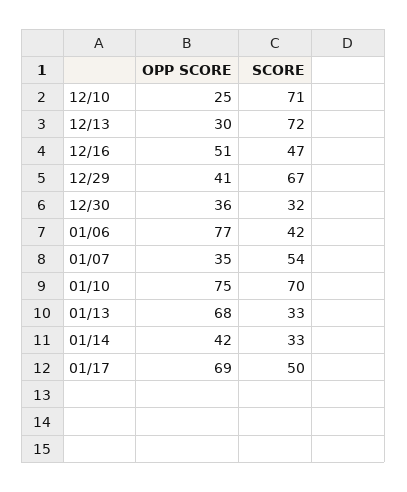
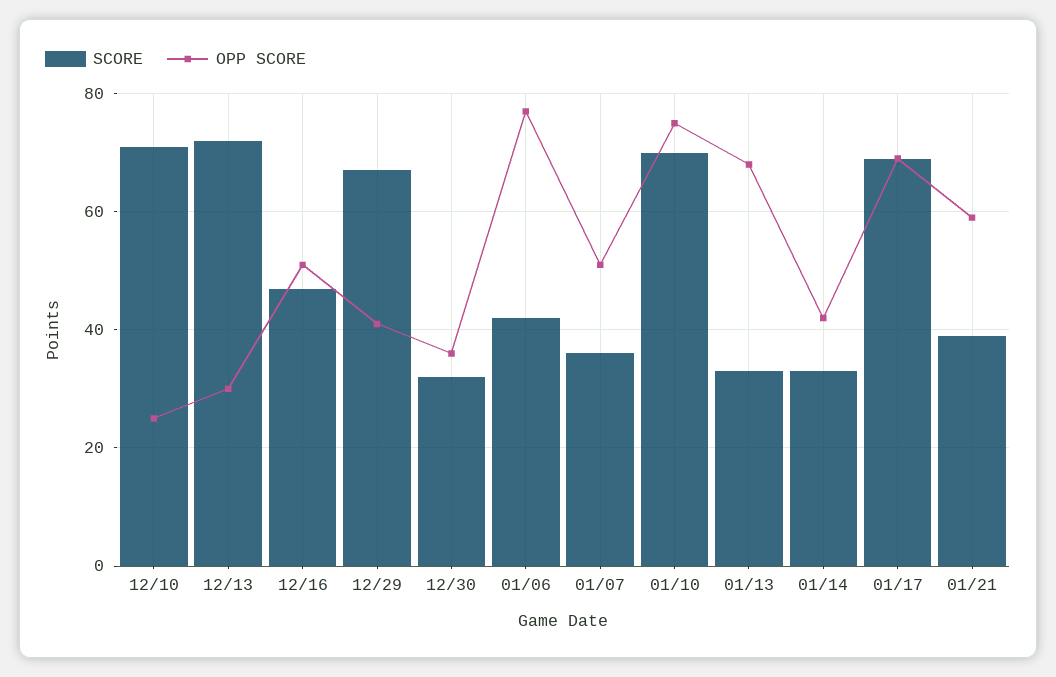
OPP SCORE, 01/07: 35 -> 50
SCORE, 01/07: 54 -> 35
SCORE, 01/17: 50 -> 70
SCORE, 01/21: none -> 40
OPP SCORE, 01/21: none -> 60

